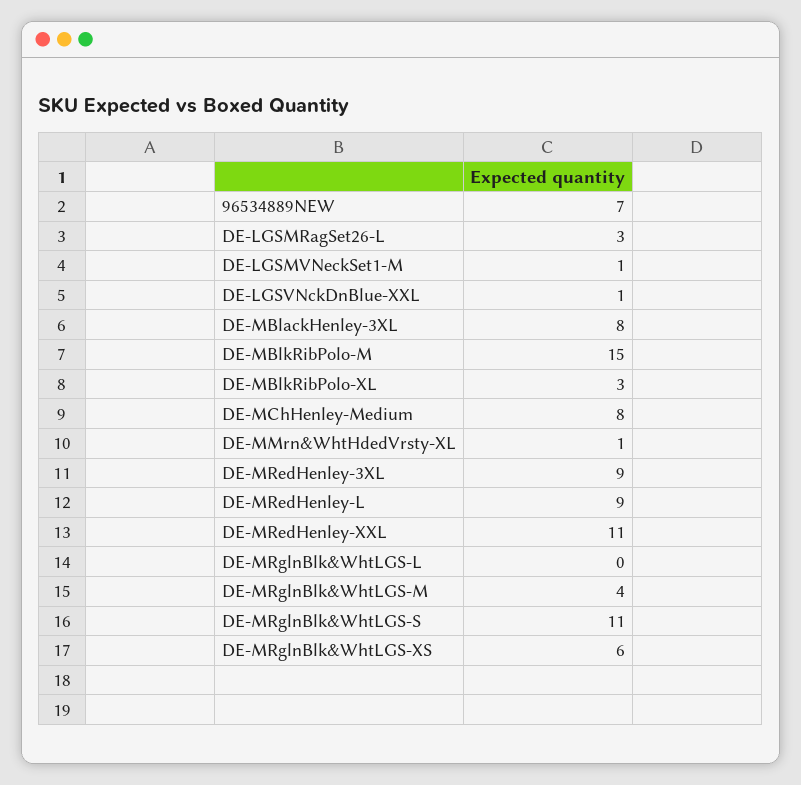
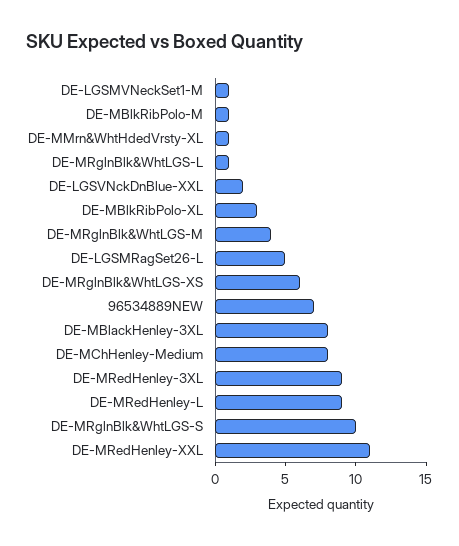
DE-LGSMRagSet26-L: 3 -> 5
DE-LGSVNckDnBlue-XXL: 1 -> 2
DE-MBlkRibPolo-M: 15 -> 1
DE-MRglnBlk&WhtLGS-L: 0 -> 1
DE-MRglnBlk&WhtLGS-S: 11 -> 10

